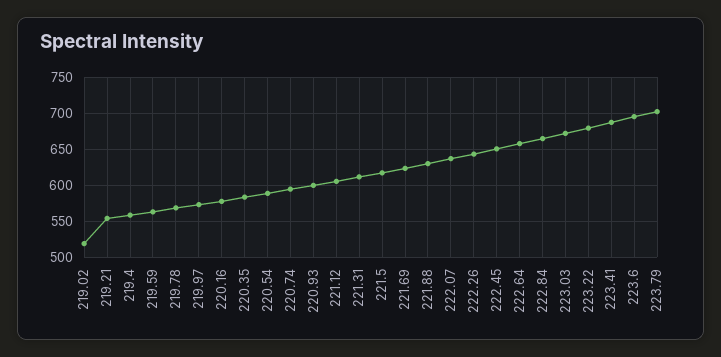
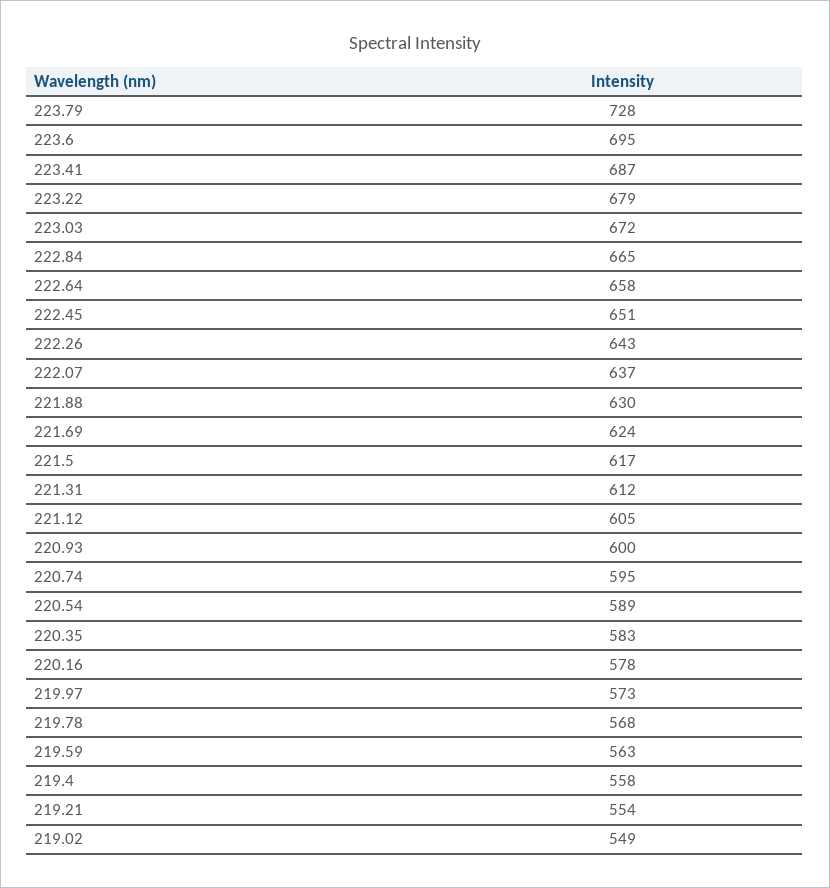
219.02: 520 -> 549
223.79: 700 -> 728

